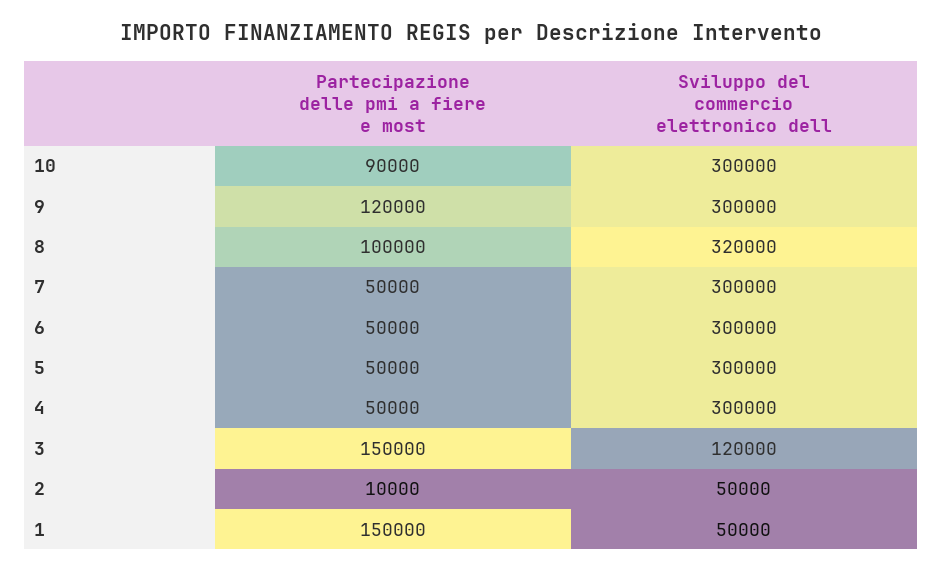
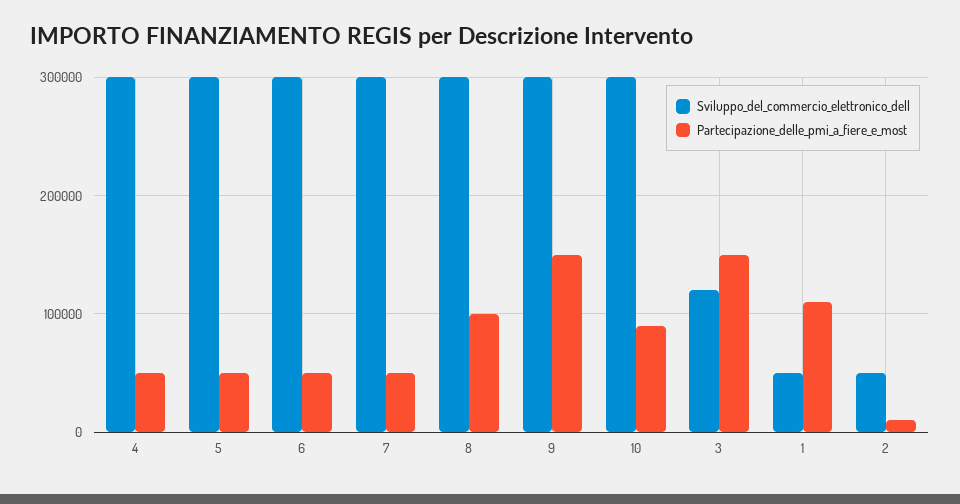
Partecipazione delle pmi a fiere e most, 9: 120000 -> 150000
Sviluppo del commercio elettronico dell, 8: 320000 -> 300000
Partecipazione delle pmi a fiere e most, 1: 150000 -> 110000

